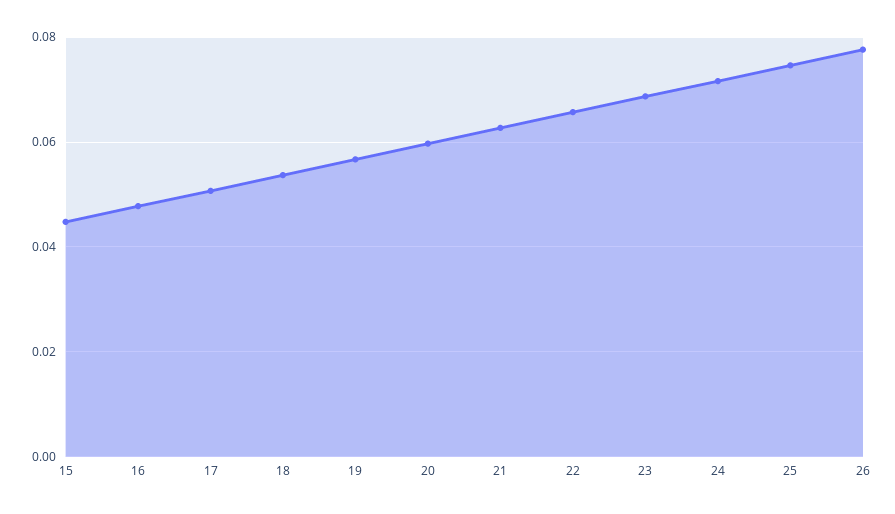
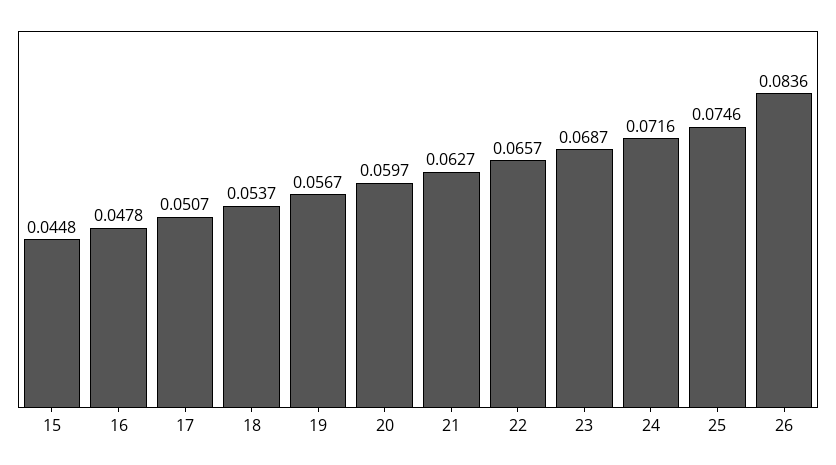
26: 0.078 -> 0.0836

